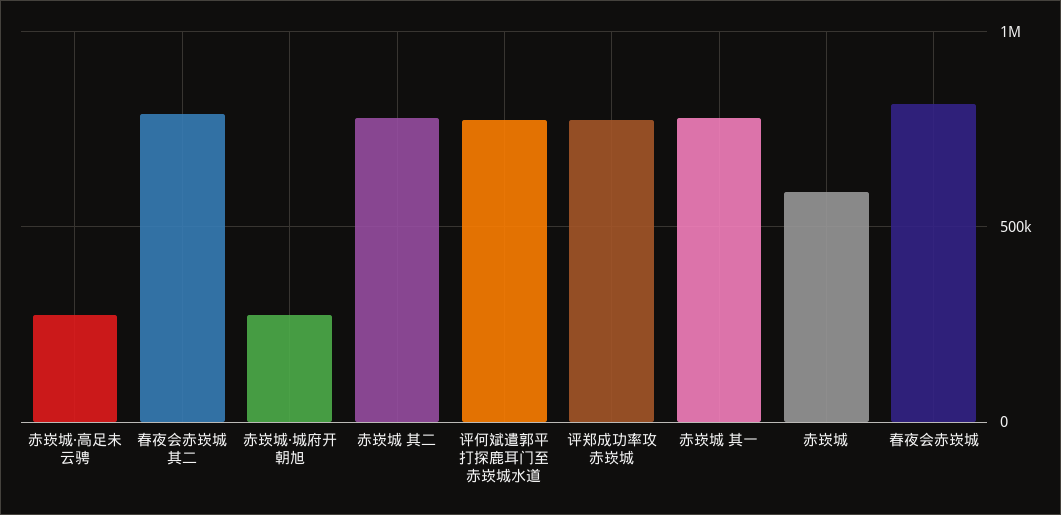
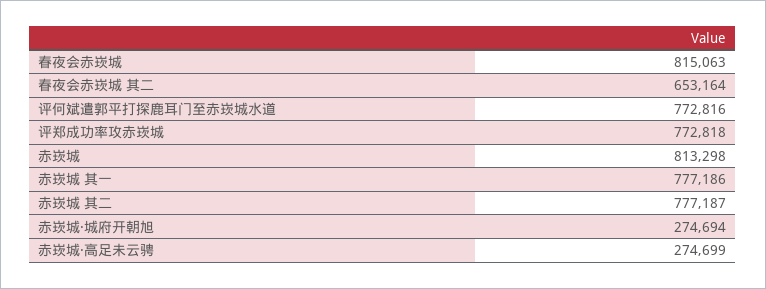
春夜会赤崁城 其二: 800000 -> 653164
赤崁城: 600000 -> 813298

